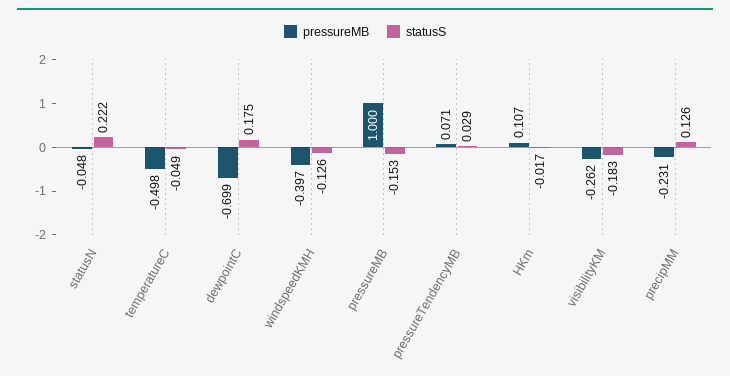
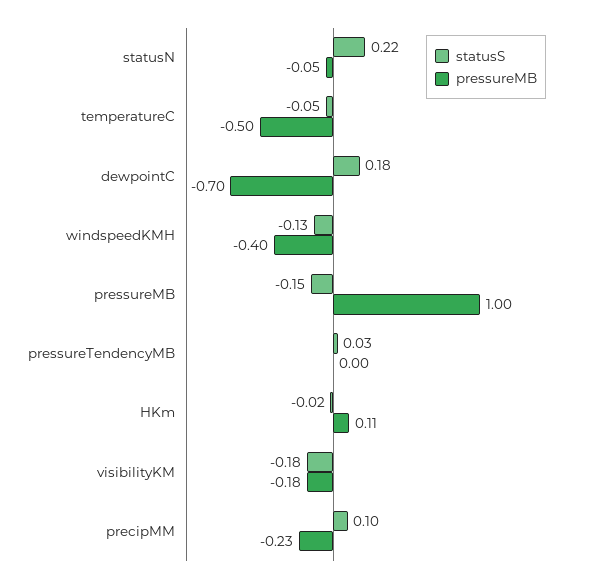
pressureMB, pressureTendencyMB: 0.071 -> 0
pressureMB, visibilityKM: -0.262 -> -0.18
statusS, precipMM: 0.126 -> 0.1

